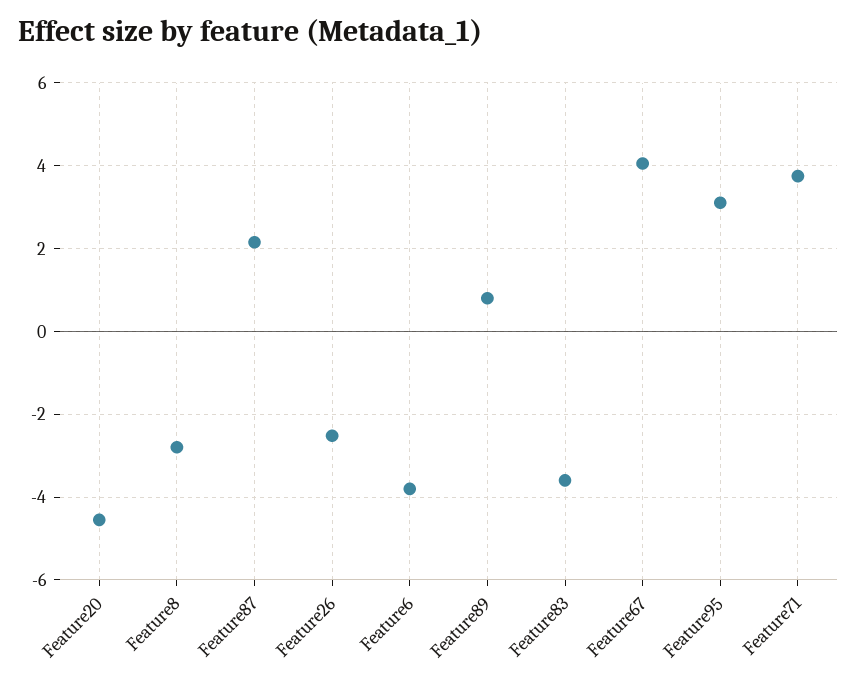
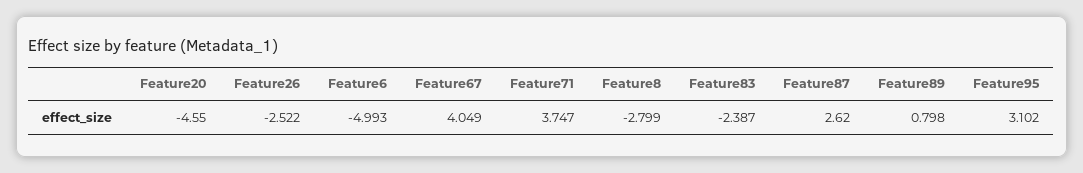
Feature87: 2.2 -> 2.62
Feature6: -3.8 -> -4.993
Feature83: -3.6 -> -2.387

